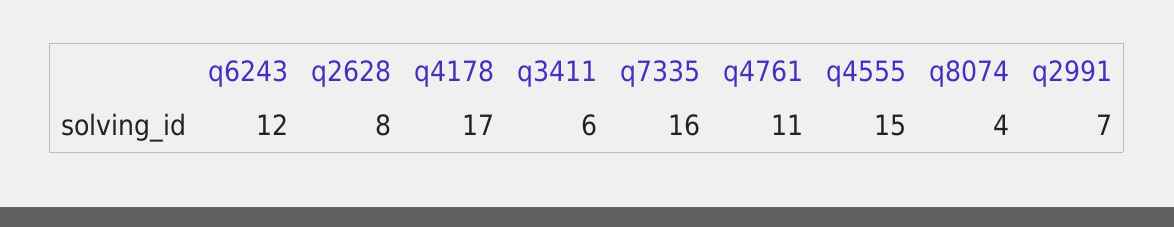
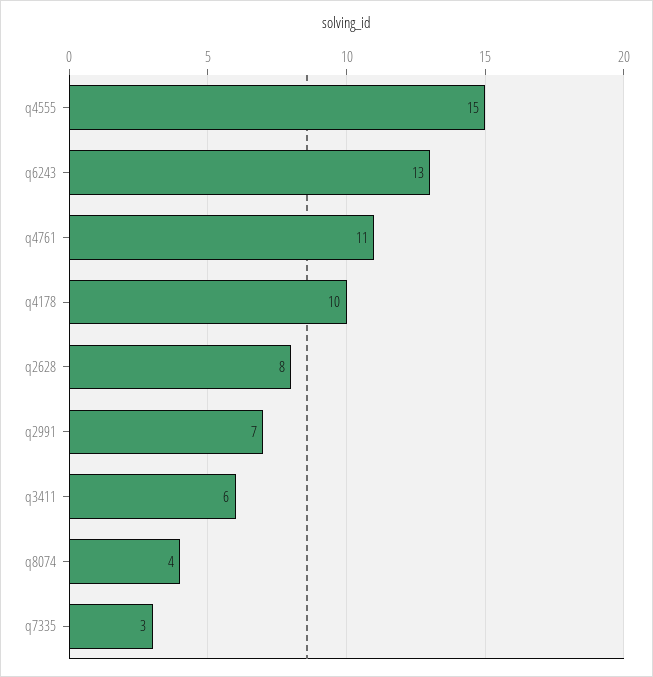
q6243: 12 -> 13
q4178: 17 -> 10
q7335: 16 -> 3

